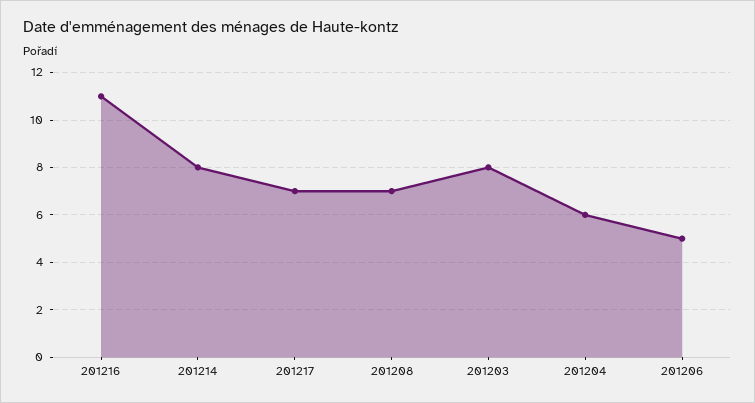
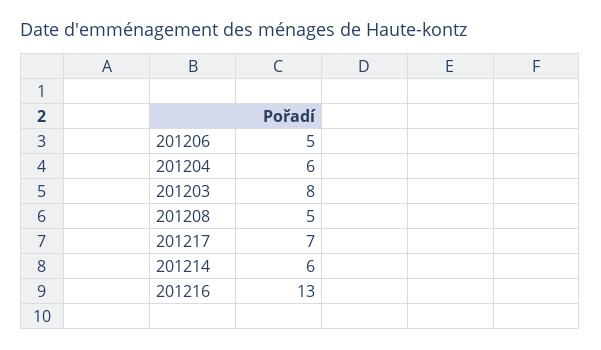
201216: 11 -> 13
201214: 8 -> 6
201208: 7 -> 5

